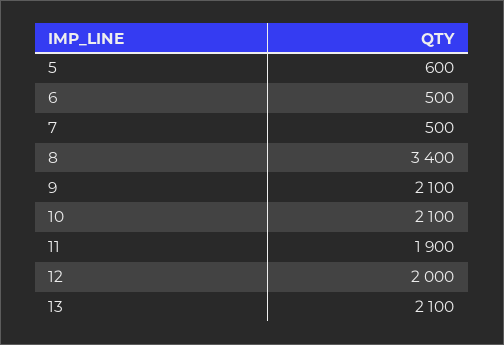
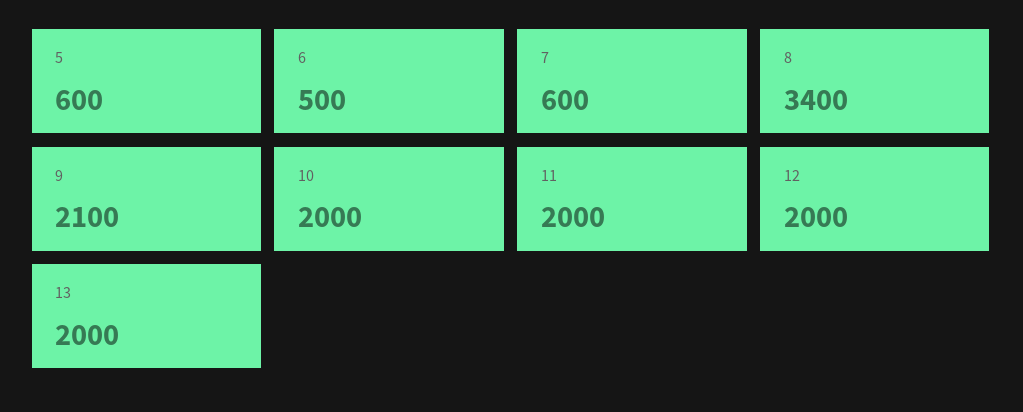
7: 500 -> 600
10: 2100 -> 2000
11: 1900 -> 2000
13: 2100 -> 2000

